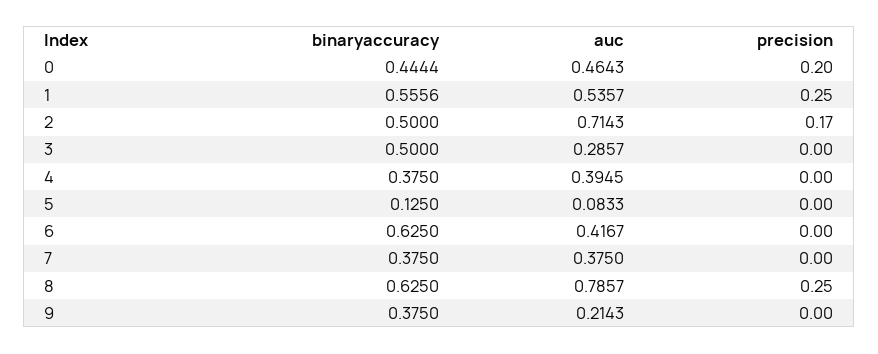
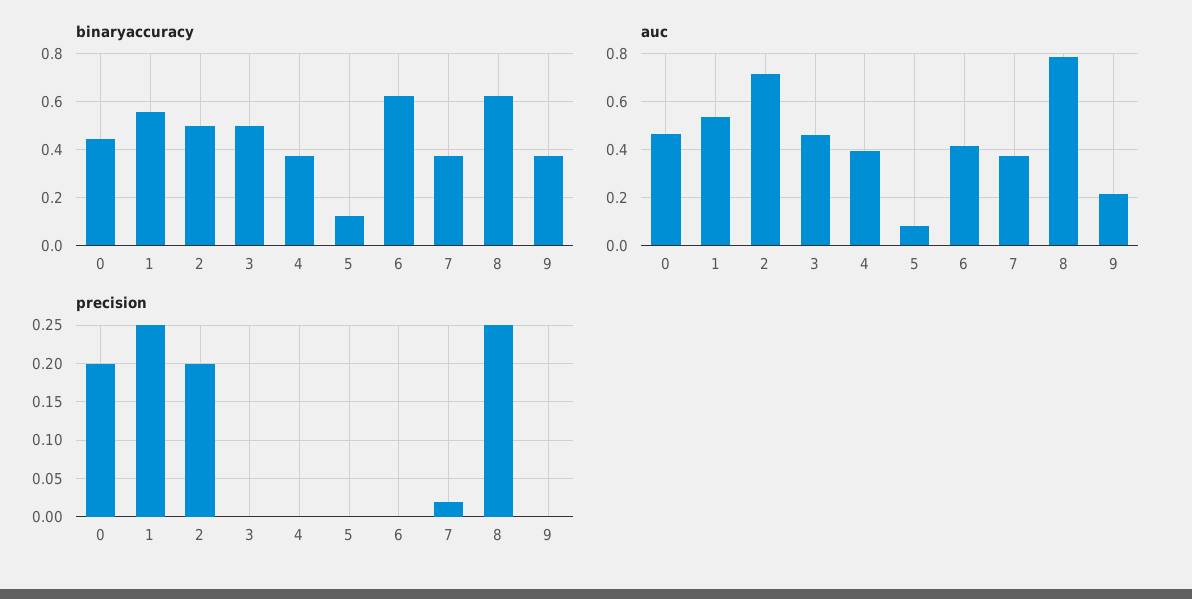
precision, 2: 0.17 -> 0.2
auc, 3: 0.2857 -> 0.45
precision, 7: 0 -> 0.02

